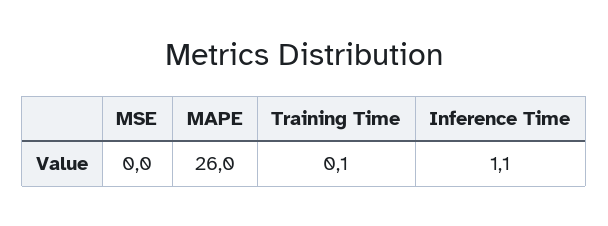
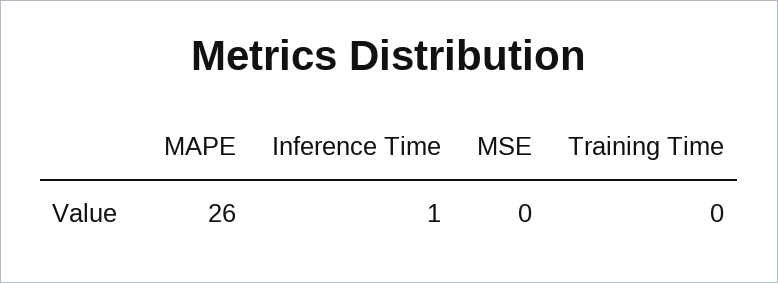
Training Time: 0.1 -> 0
Inference Time: 1.1 -> 1

